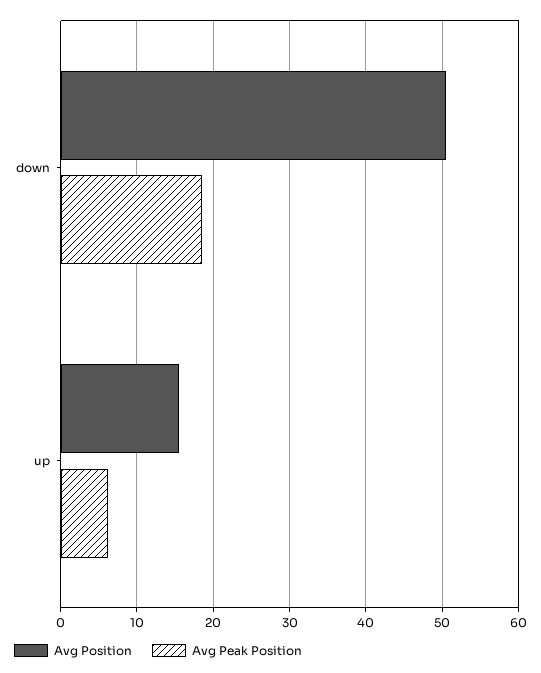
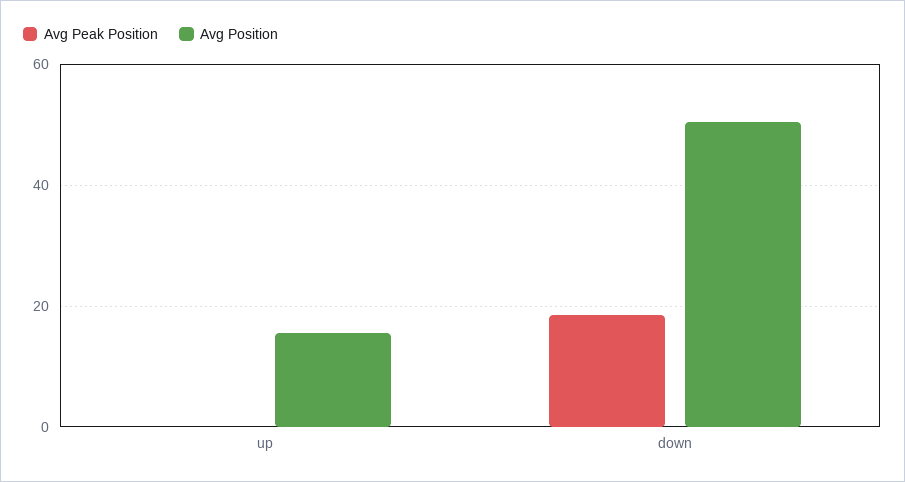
Avg Peak Position, up: 6 -> 0

